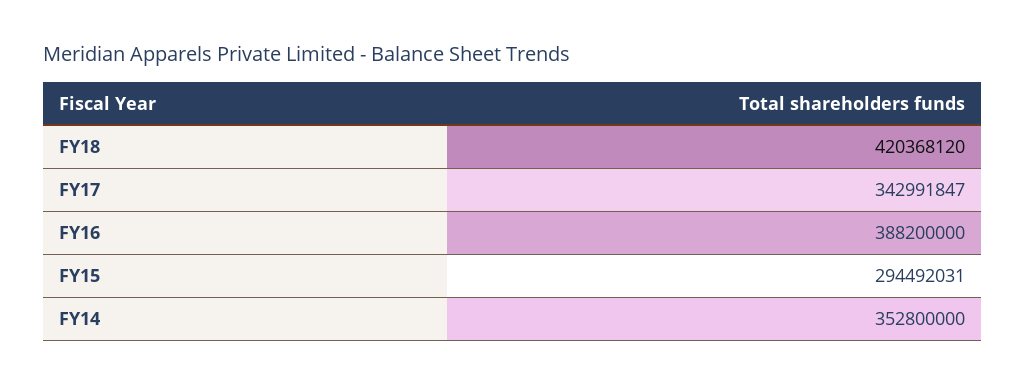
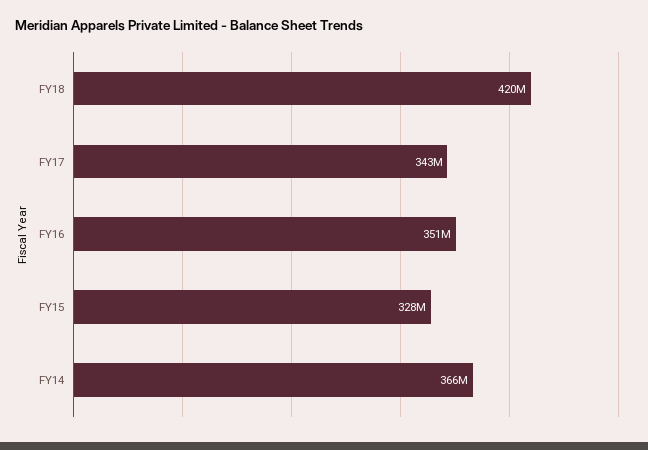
FY16: 388200000 -> 351000000
FY15: 294492031 -> 328000000
FY14: 352800000 -> 366000000

